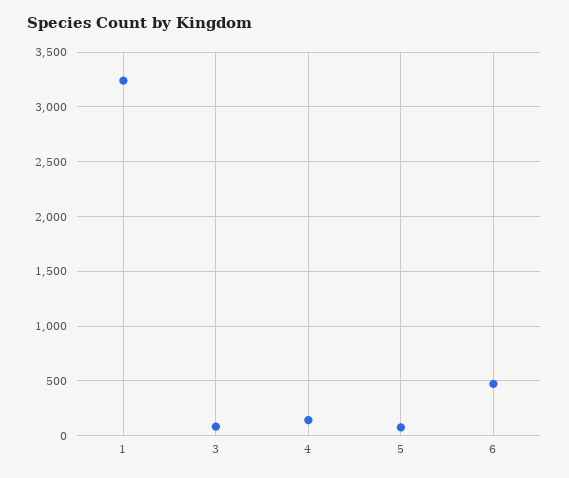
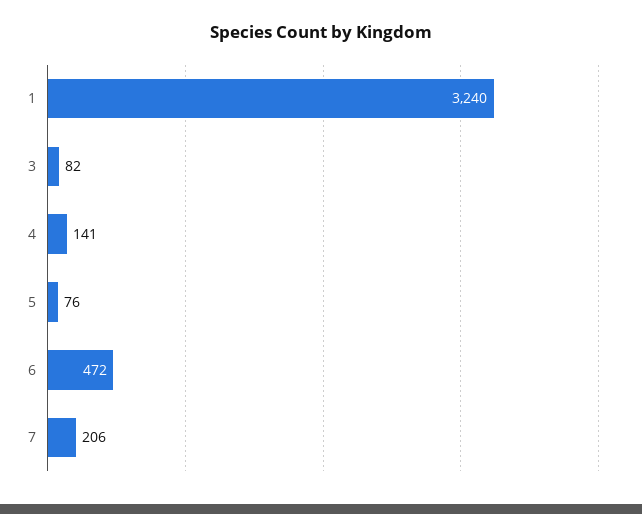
7: none -> 206

